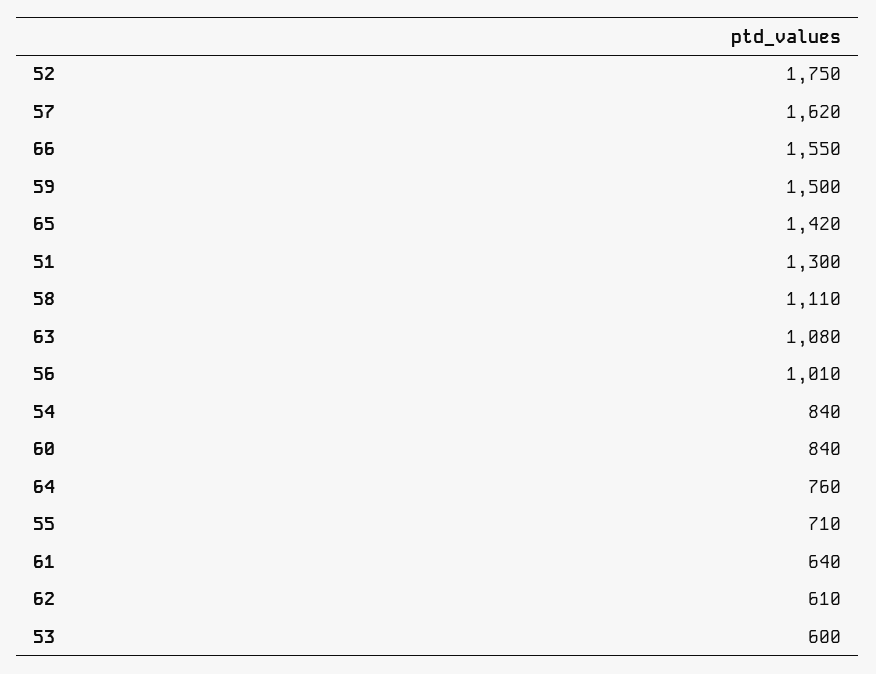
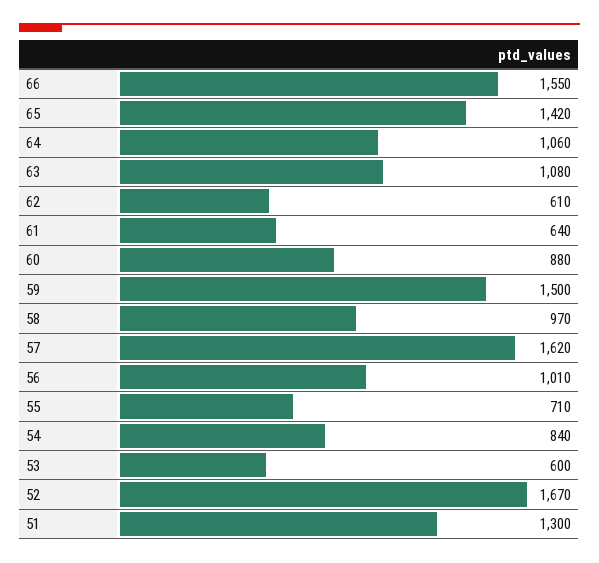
52: 1750 -> 1670
58: 1110 -> 970
60: 840 -> 880
64: 760 -> 1060

